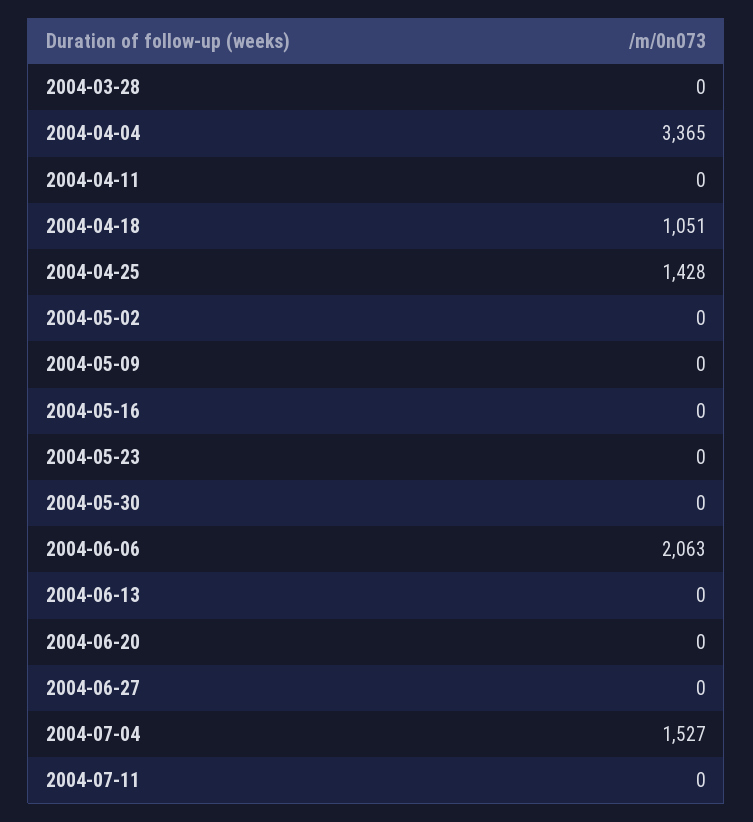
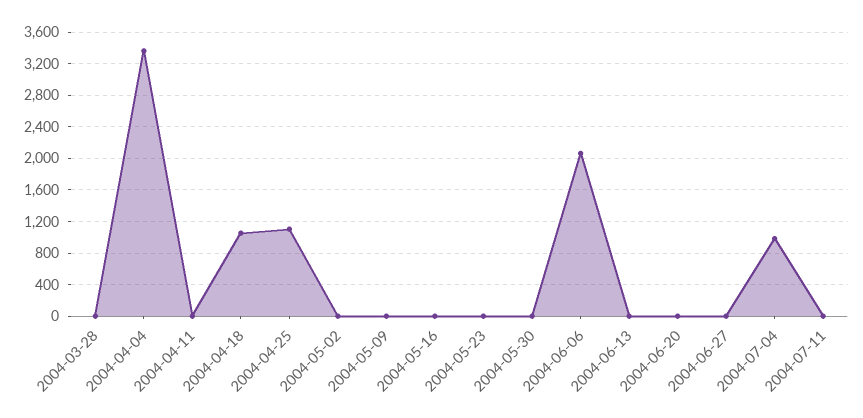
2004-04-25: 1428 -> 1100
2004-07-04: 1527 -> 1000

